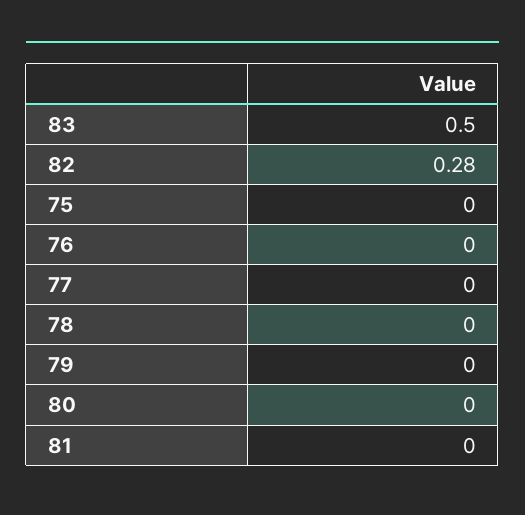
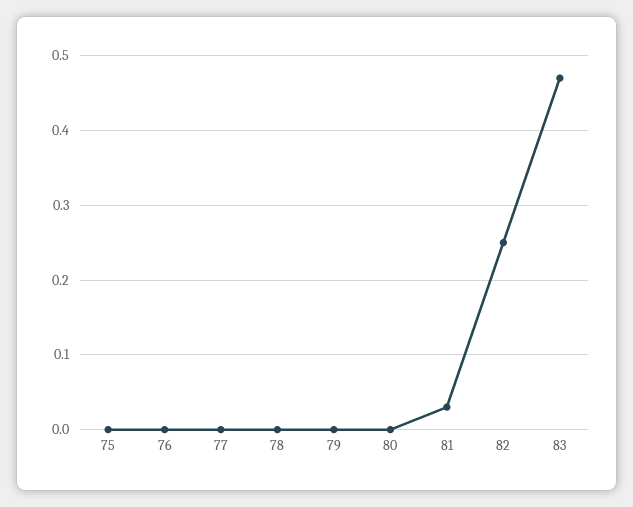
83: 0.5 -> 0.47
82: 0.28 -> 0.25
81: 0 -> 0.03

